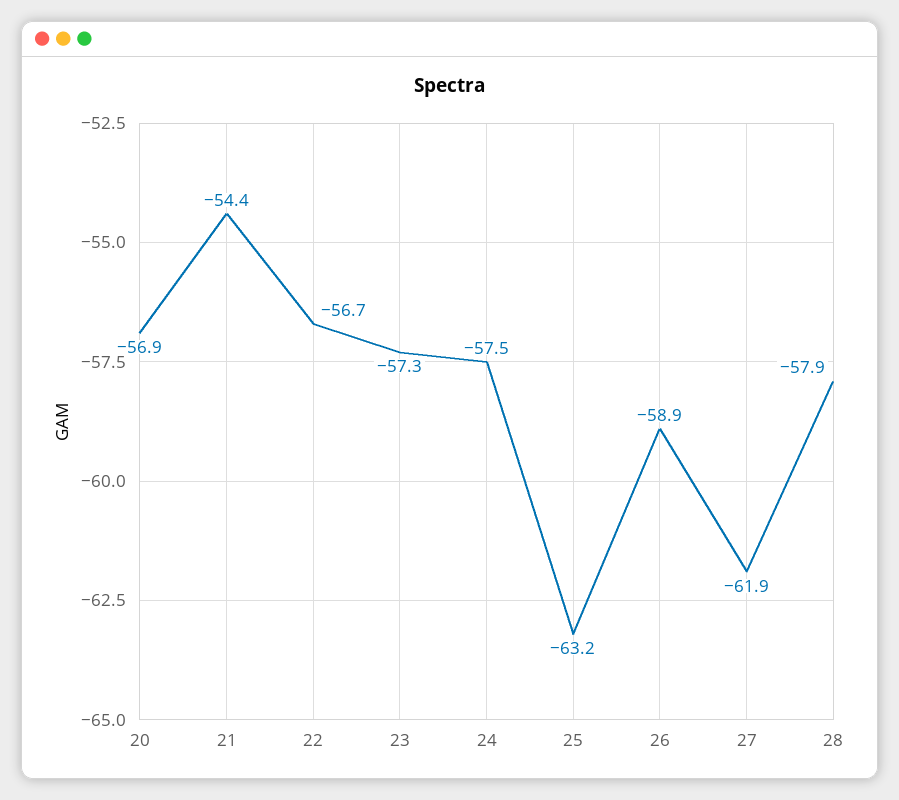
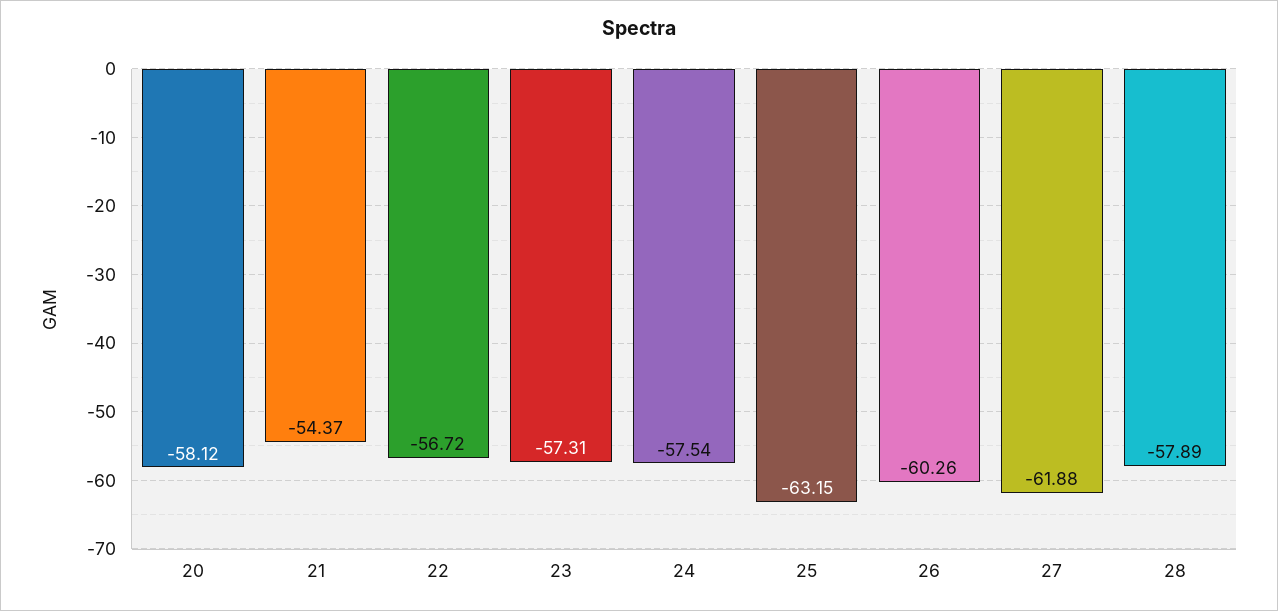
20: -56.9 -> -58.12
26: -58.9 -> -60.26

